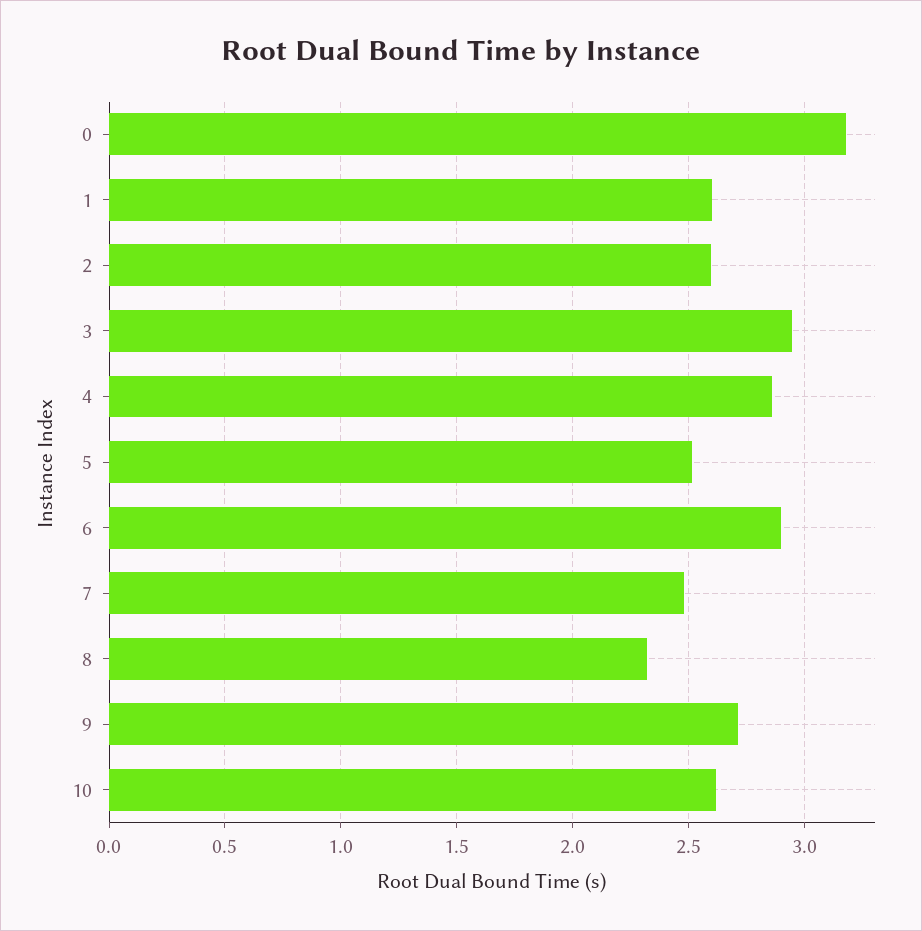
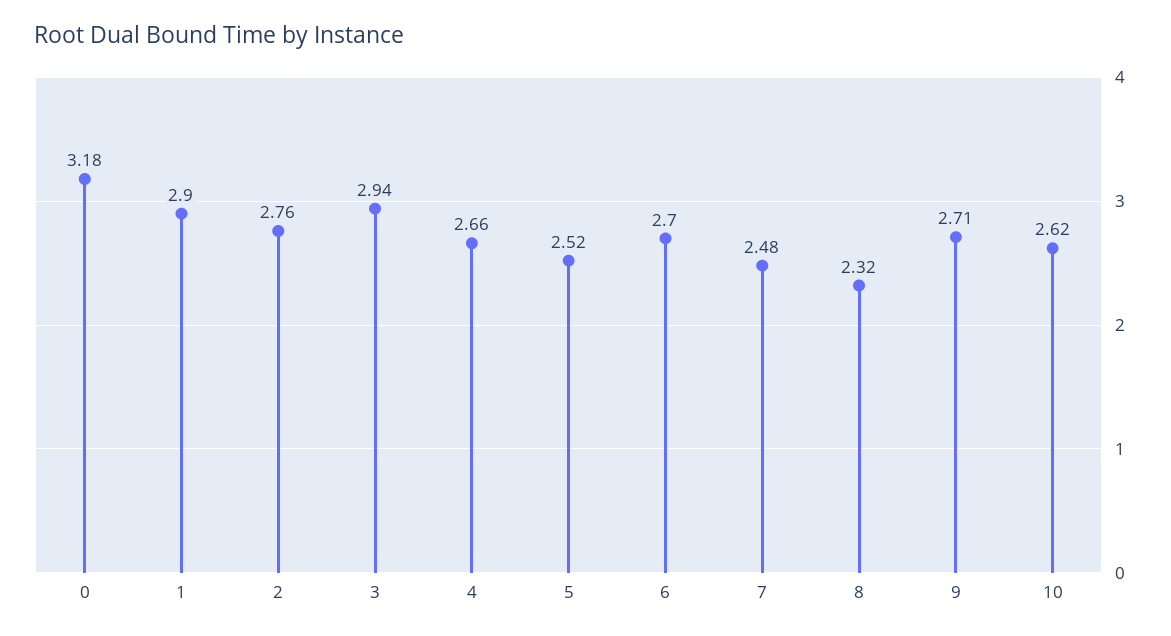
1: 2.6 -> 2.9
2: 2.6 -> 2.76
4: 2.85 -> 2.66
6: 2.9 -> 2.7

